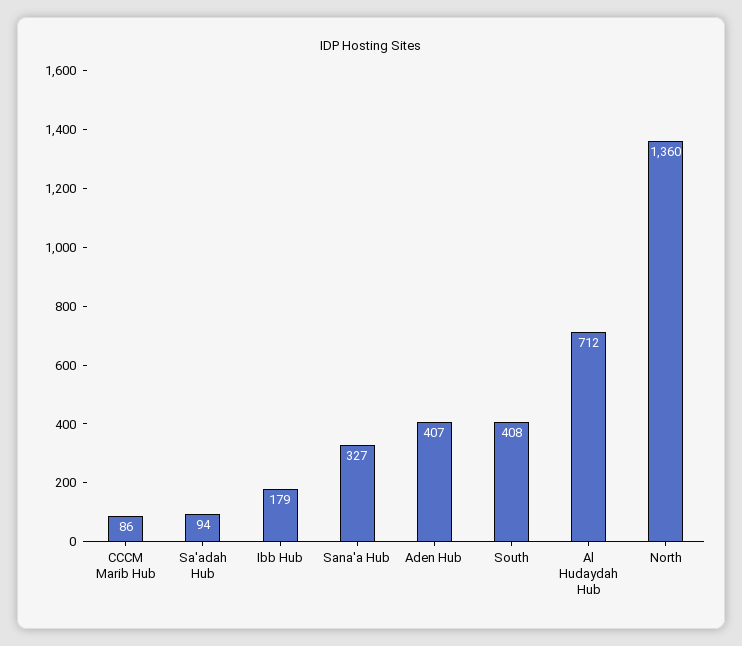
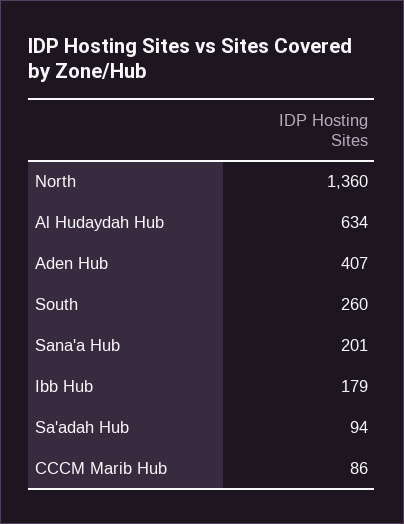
Sana'a Hub: 327 -> 201
South: 408 -> 260
Al Hudaydah Hub: 712 -> 634

